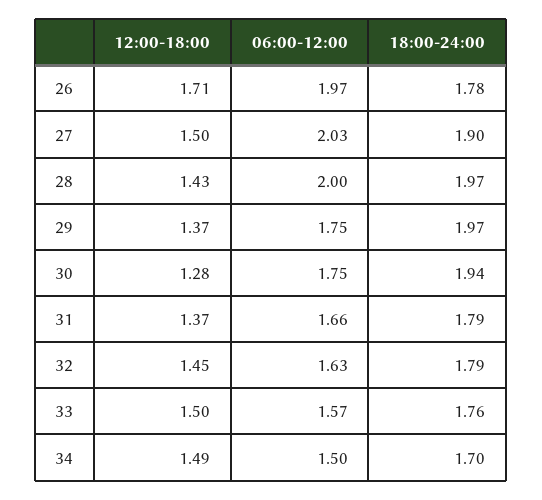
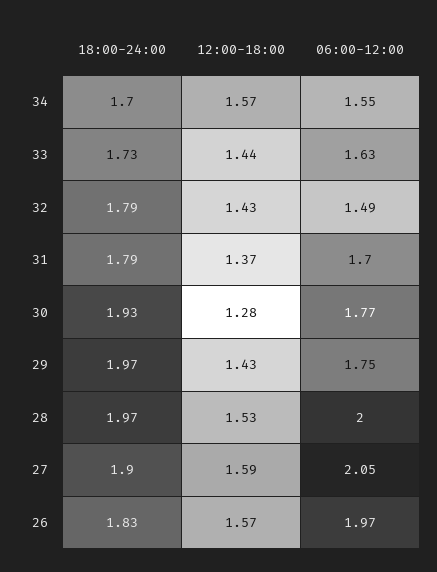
12:00-18:00, 26: 1.71 -> 1.57
18:00-24:00, 26: 1.78 -> 1.83
12:00-18:00, 27: 1.5 -> 1.59
06:00-12:00, 27: 2.03 -> 2.05
12:00-18:00, 28: 1.43 -> 1.53
12:00-18:00, 29: 1.37 -> 1.43
06:00-12:00, 30: 1.75 -> 1.77
18:00-24:00, 30: 1.94 -> 1.93
06:00-12:00, 31: 1.66 -> 1.7
12:00-18:00, 32: 1.45 -> 1.43
06:00-12:00, 32: 1.63 -> 1.49
12:00-18:00, 33: 1.5 -> 1.44
06:00-12:00, 33: 1.57 -> 1.63
18:00-24:00, 33: 1.76 -> 1.73
12:00-18:00, 34: 1.49 -> 1.57
06:00-12:00, 34: 1.5 -> 1.55

